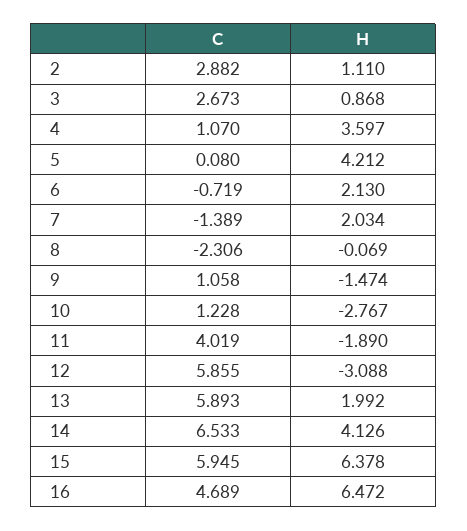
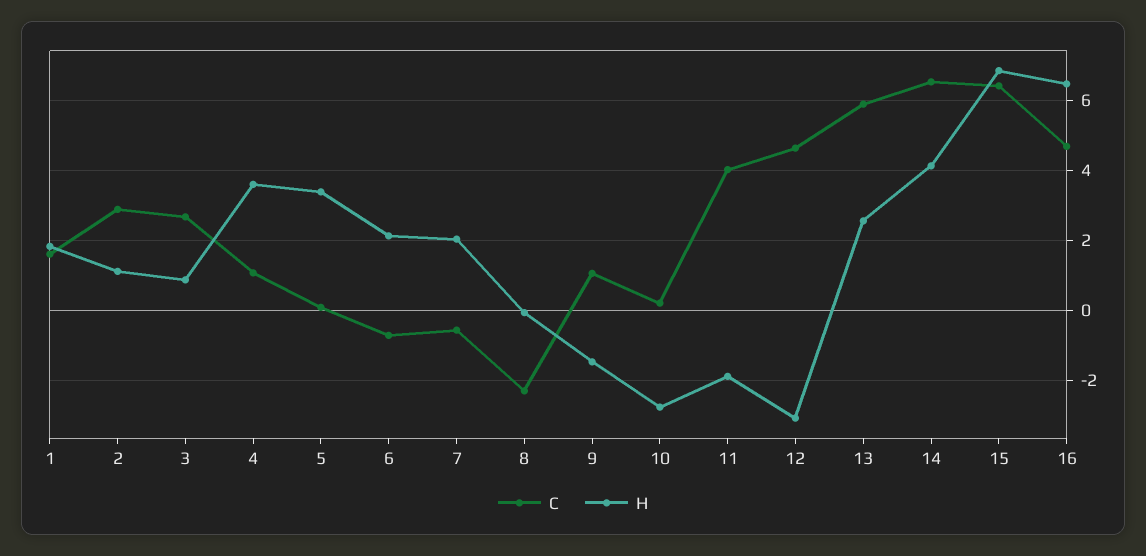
H, 5: 4.212 -> 3.4
C, 7: -1.389 -> -0.6
C, 10: 1.228 -> 0.2
C, 12: 5.855 -> 4.6
H, 13: 1.992 -> 2.6
C, 15: 5.945 -> 6.4
H, 15: 6.378 -> 6.8
C, 1: none -> 1.6
H, 1: none -> 1.8

